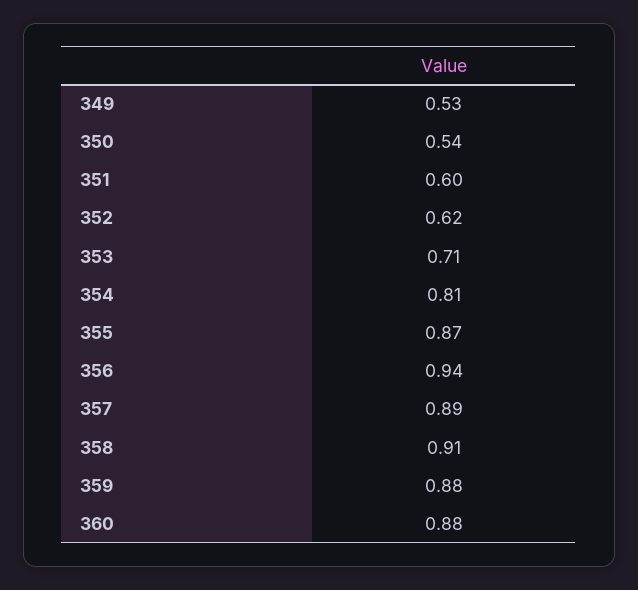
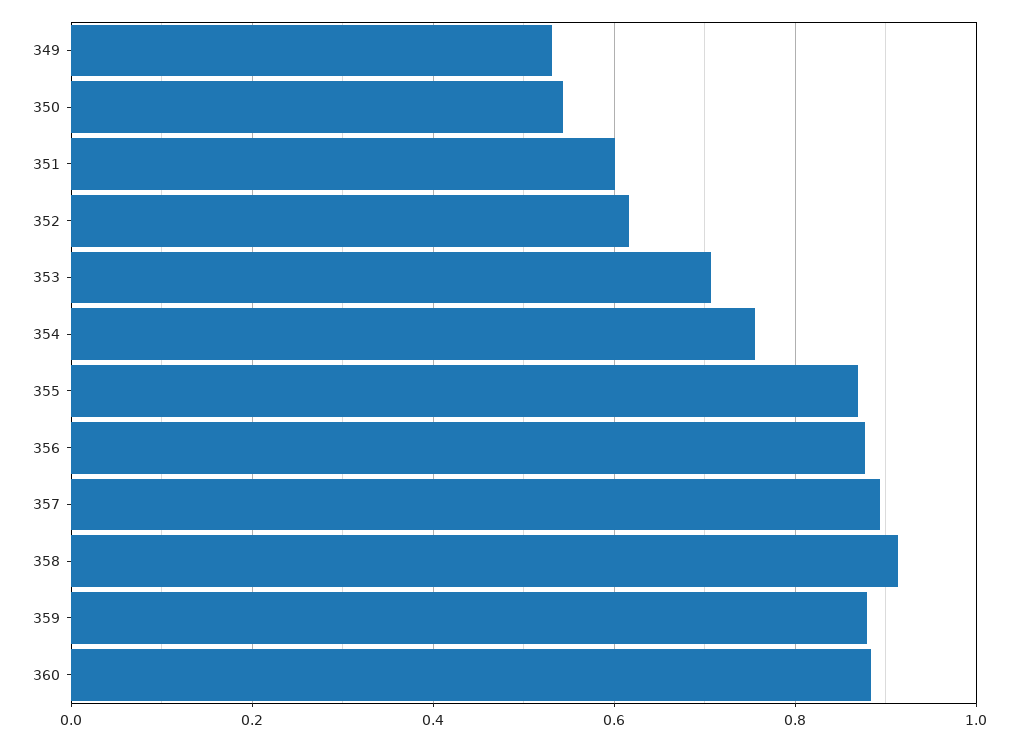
354: 0.81 -> 0.76
356: 0.94 -> 0.88

